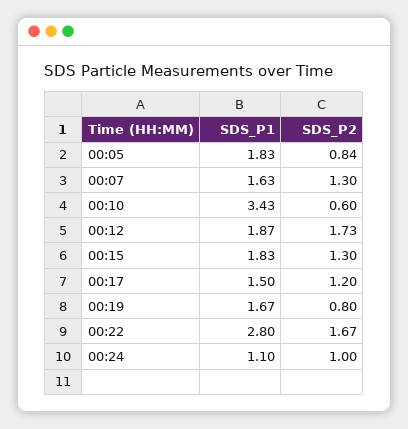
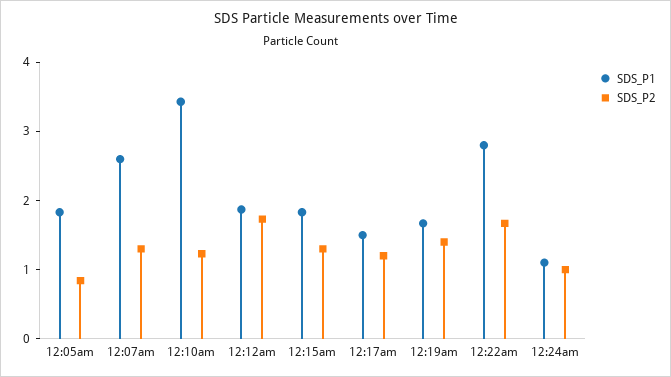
SDS_P1, 00:07: 1.63 -> 2.6
SDS_P2, 00:10: 0.6 -> 1.2
SDS_P2, 00:19: 0.8 -> 1.4

